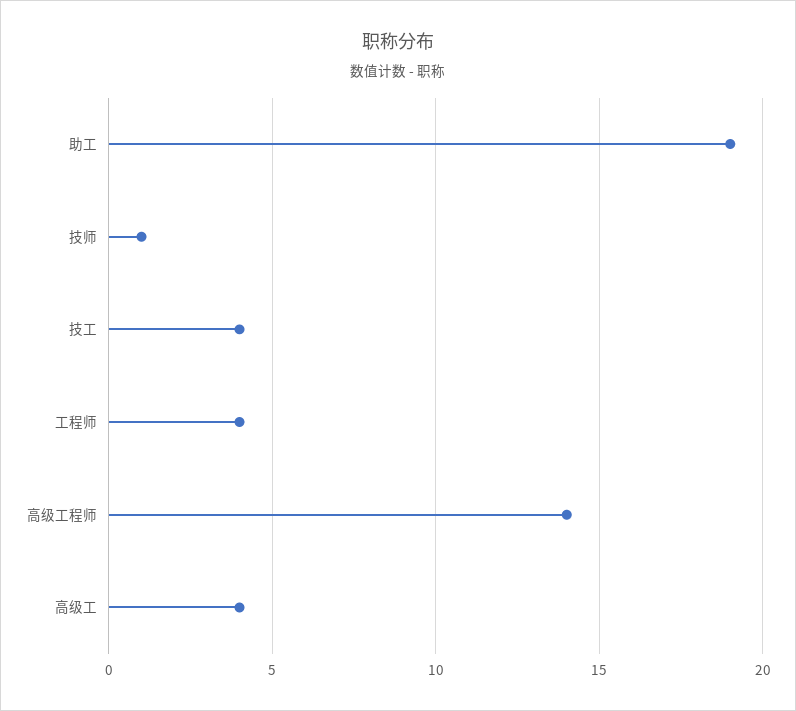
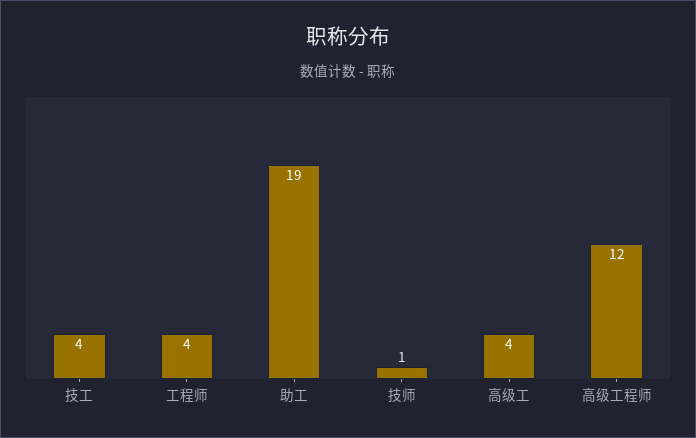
高级工程师: 14 -> 12

